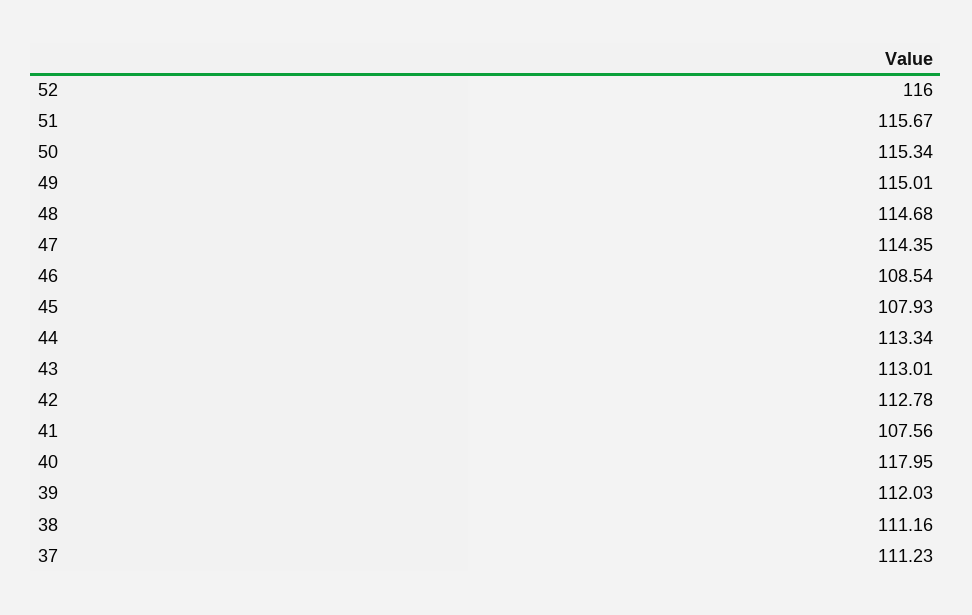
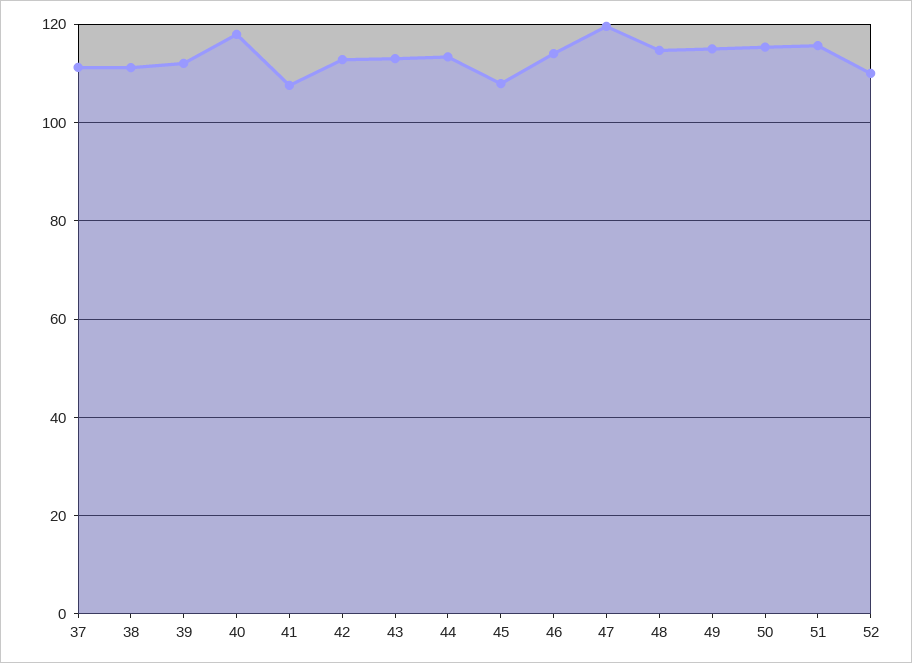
52: 116 -> 110
47: 114.35 -> 120
46: 108.54 -> 114

